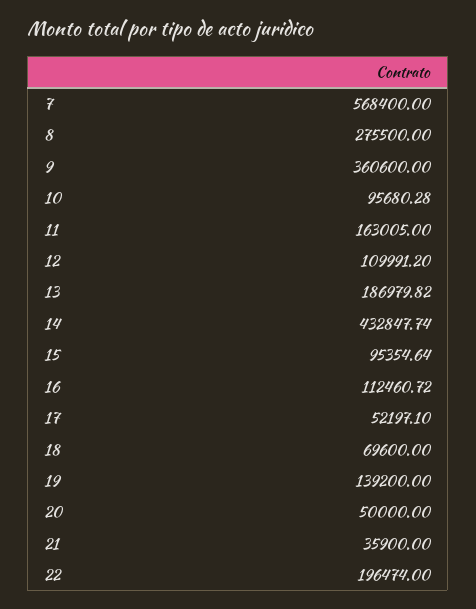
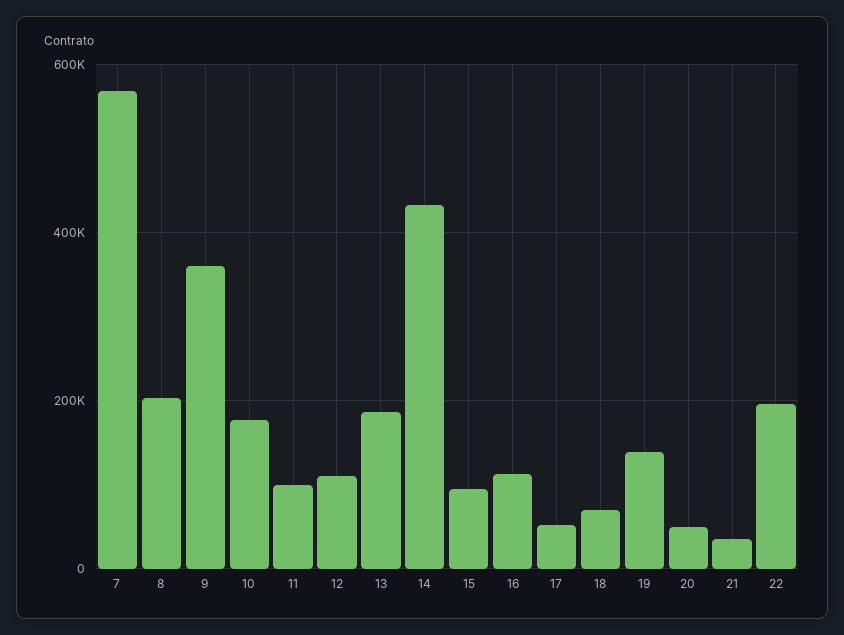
8: 275500 -> 200000
10: 95680.28 -> 180000
11: 163005 -> 100000

